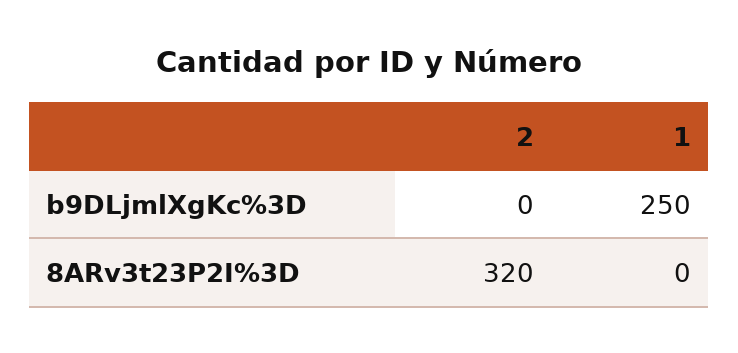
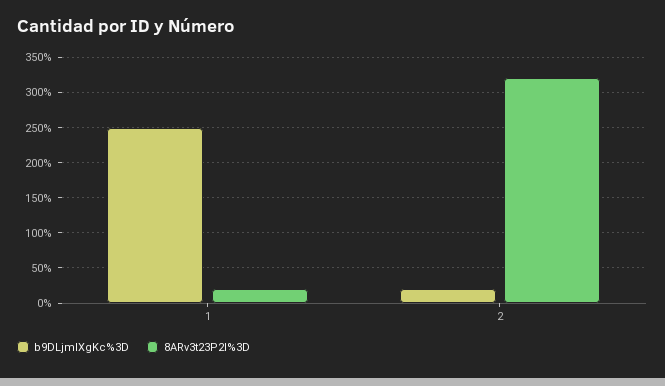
b9DLjmlXgKc%3D, 2: 0 -> 20
8ARv3t23P2I%3D, 1: 0 -> 20

